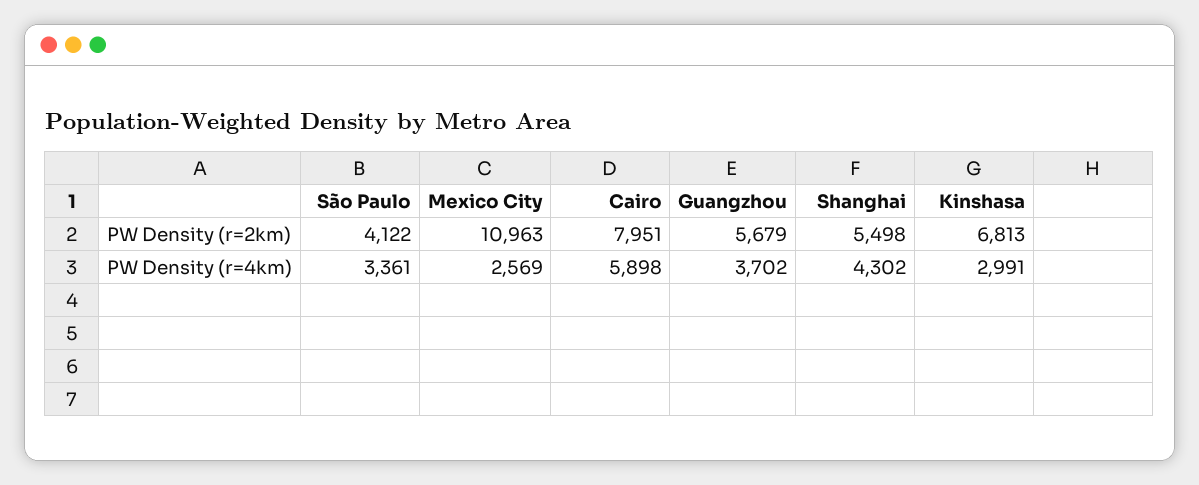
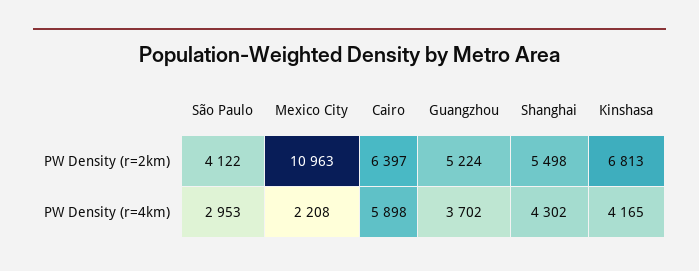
Cairo, PW Density (r=2km): 7951 -> 6397
Guangzhou, PW Density (r=2km): 5679 -> 5224
São Paulo, PW Density (r=4km): 3361 -> 2953
Mexico City, PW Density (r=4km): 2569 -> 2208
Kinshasa, PW Density (r=4km): 2991 -> 4165

